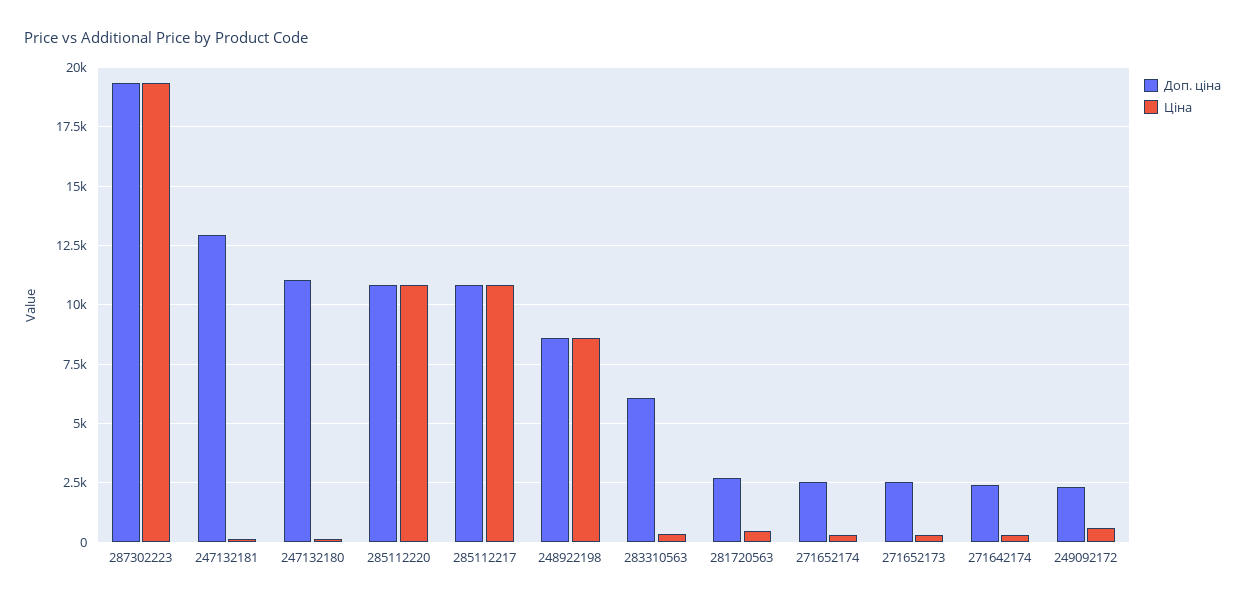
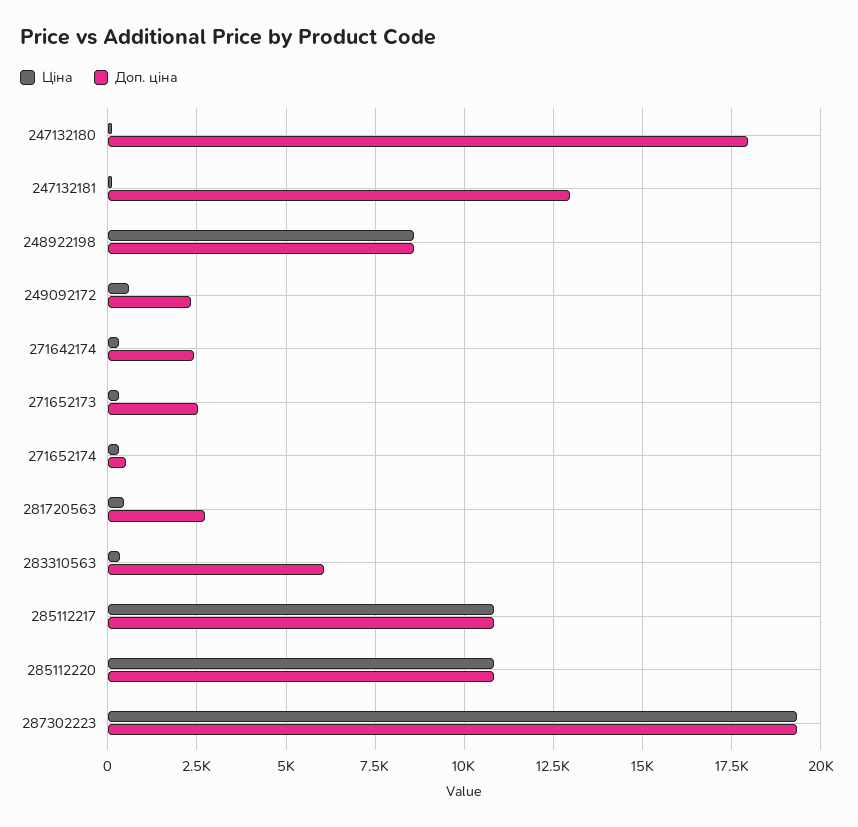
Доп. ціна, 247132180: 11000 -> 18000
Доп. ціна, 271652174: 2500 -> 500

